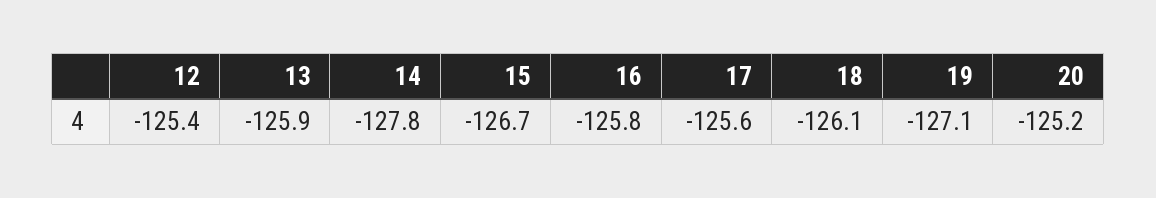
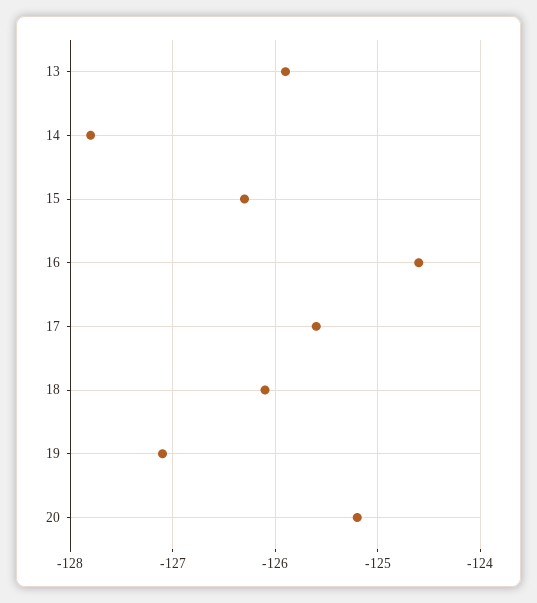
12: -125.4 -> none
15: -126.7 -> -126.3
16: -125.8 -> -124.6

